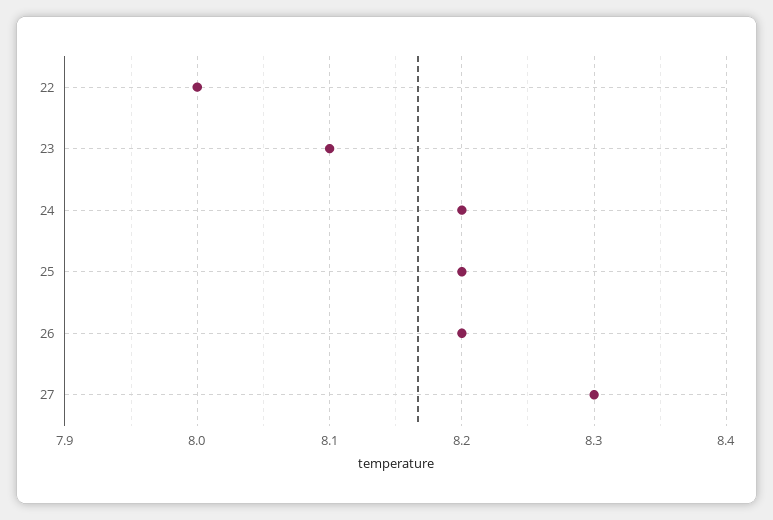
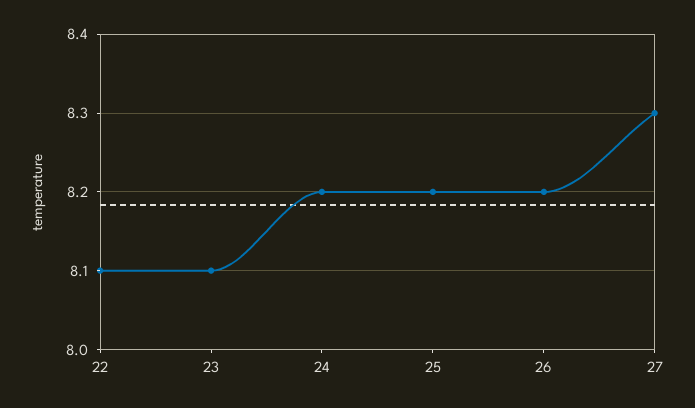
22: 8 -> 8.1

